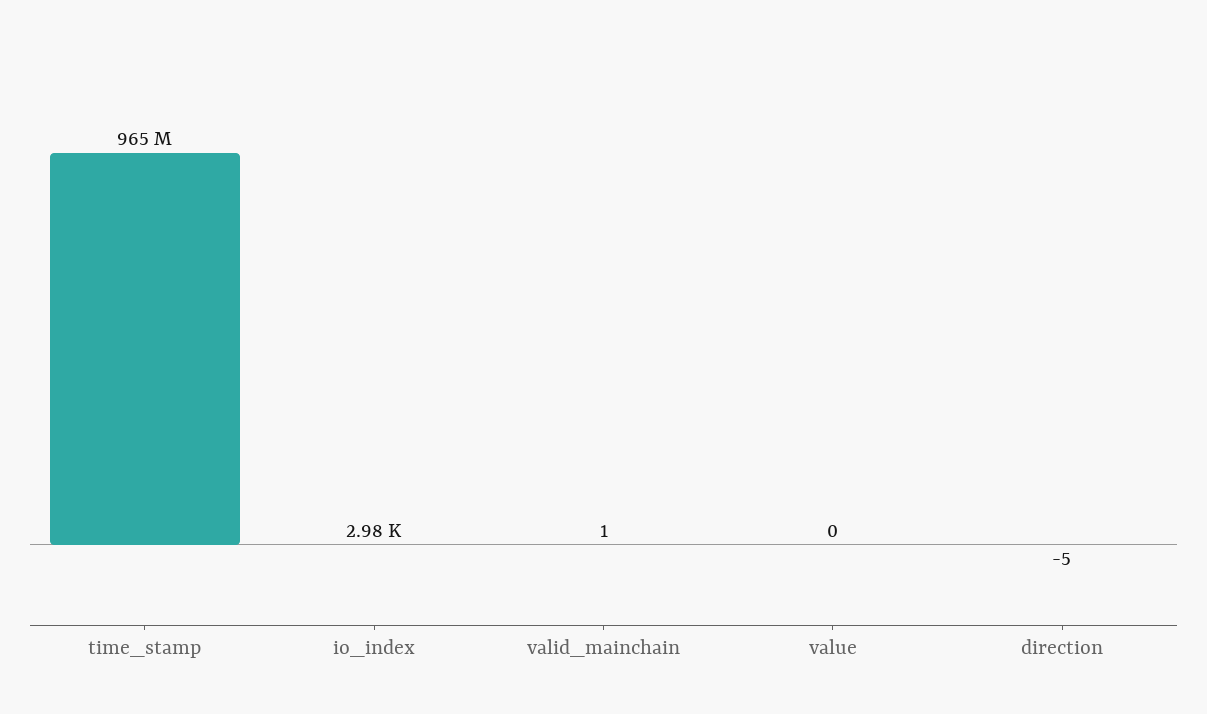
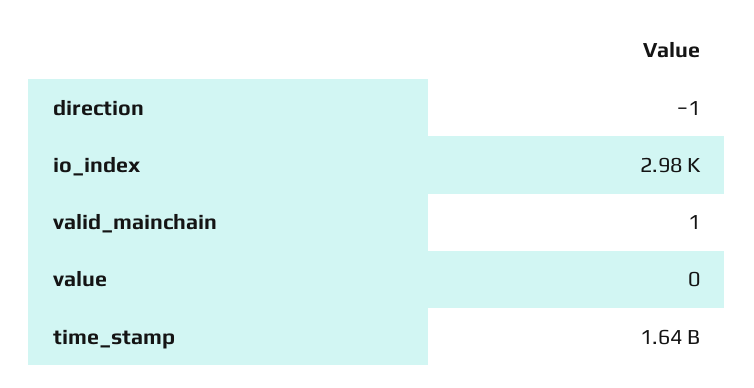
time_stamp: 965000000 -> 1640000000
direction: -5 -> -1

